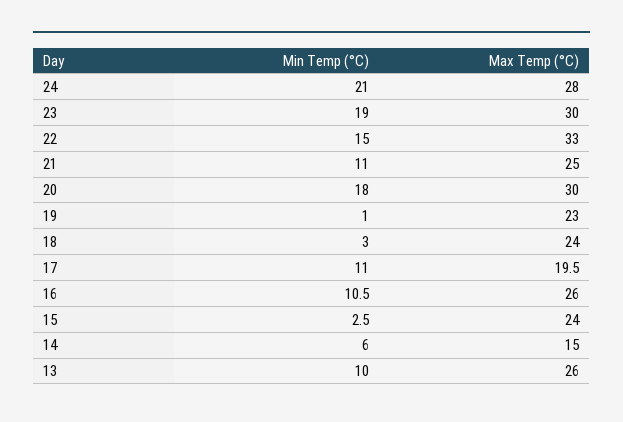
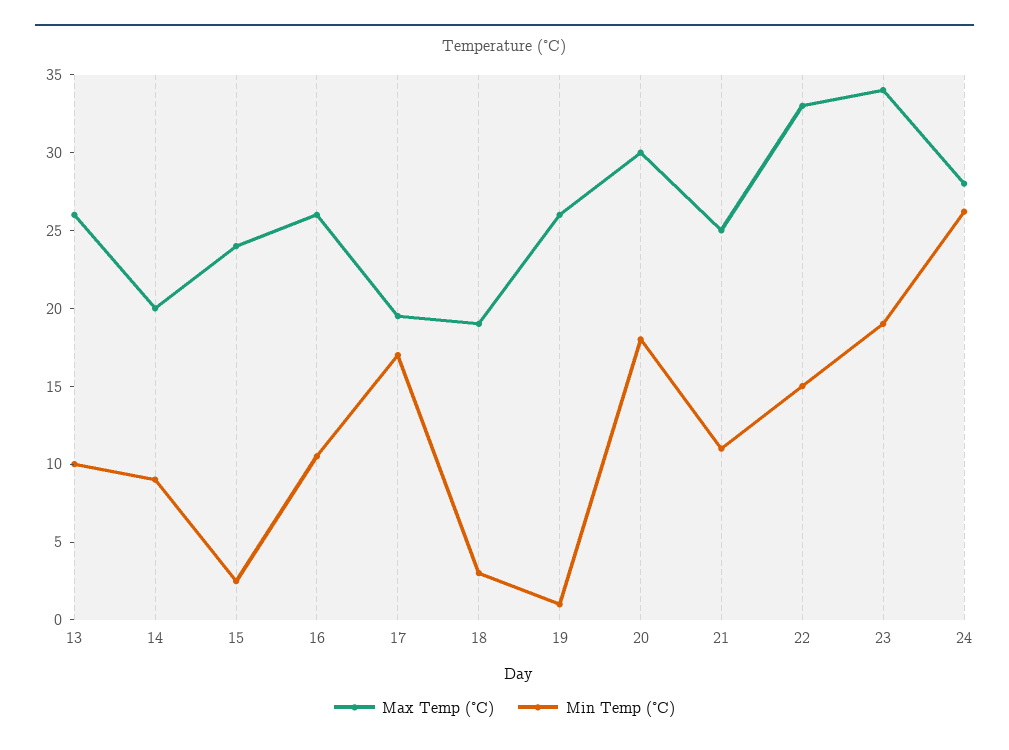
Min Temp (°C), 24: 21 -> 26
Max Temp (°C), 23: 30 -> 34
Max Temp (°C), 19: 23 -> 26
Max Temp (°C), 18: 24 -> 19
Min Temp (°C), 17: 11 -> 17
Min Temp (°C), 14: 6 -> 9
Max Temp (°C), 14: 15 -> 20

